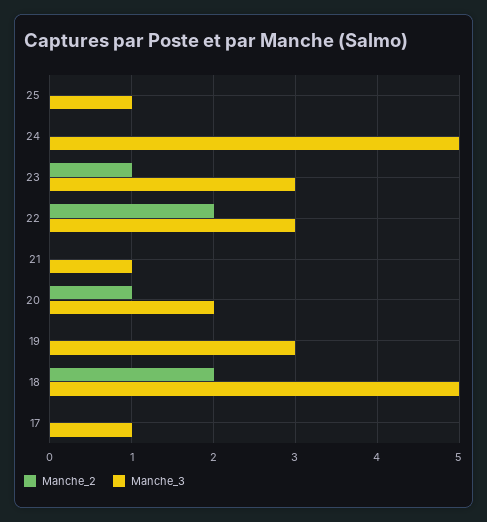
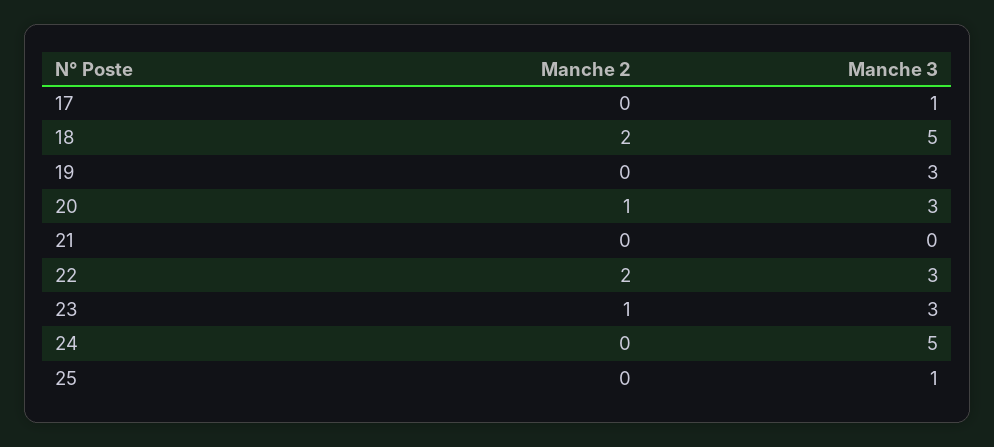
Manche_3, 21: 1 -> 0
Manche_3, 20: 2 -> 3

